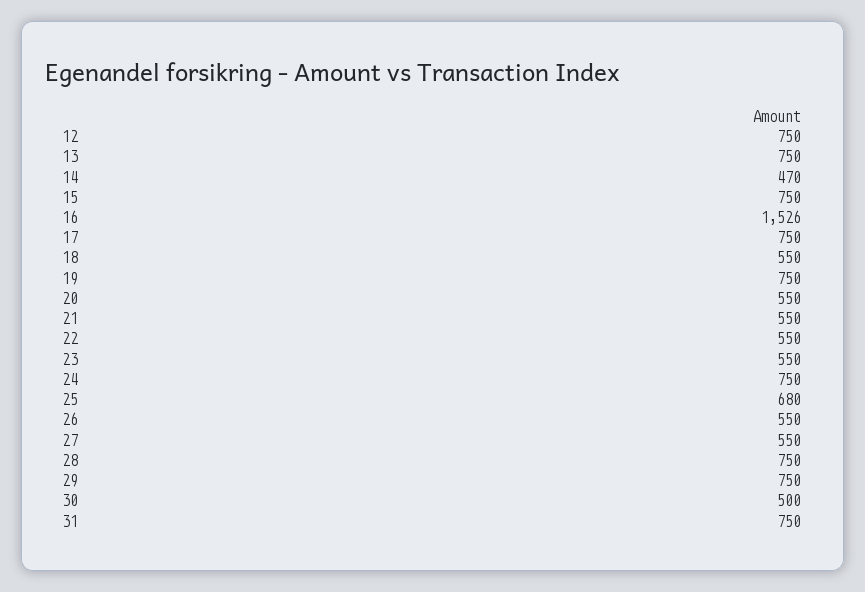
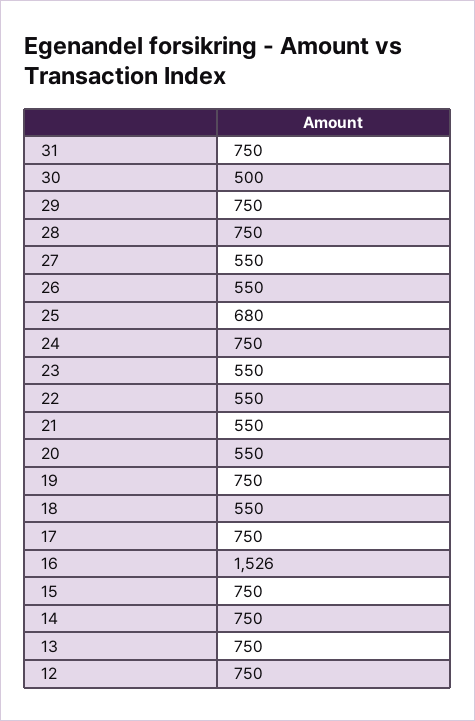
14: 470 -> 750

